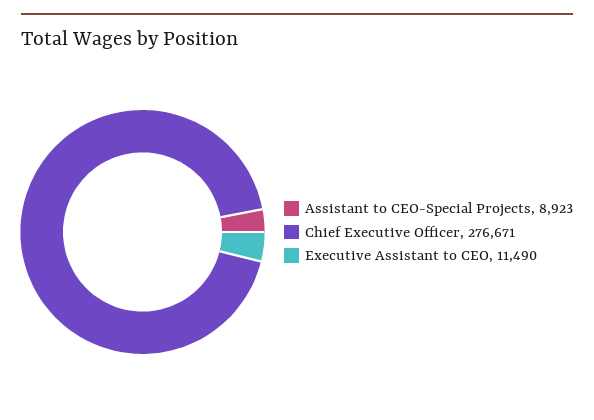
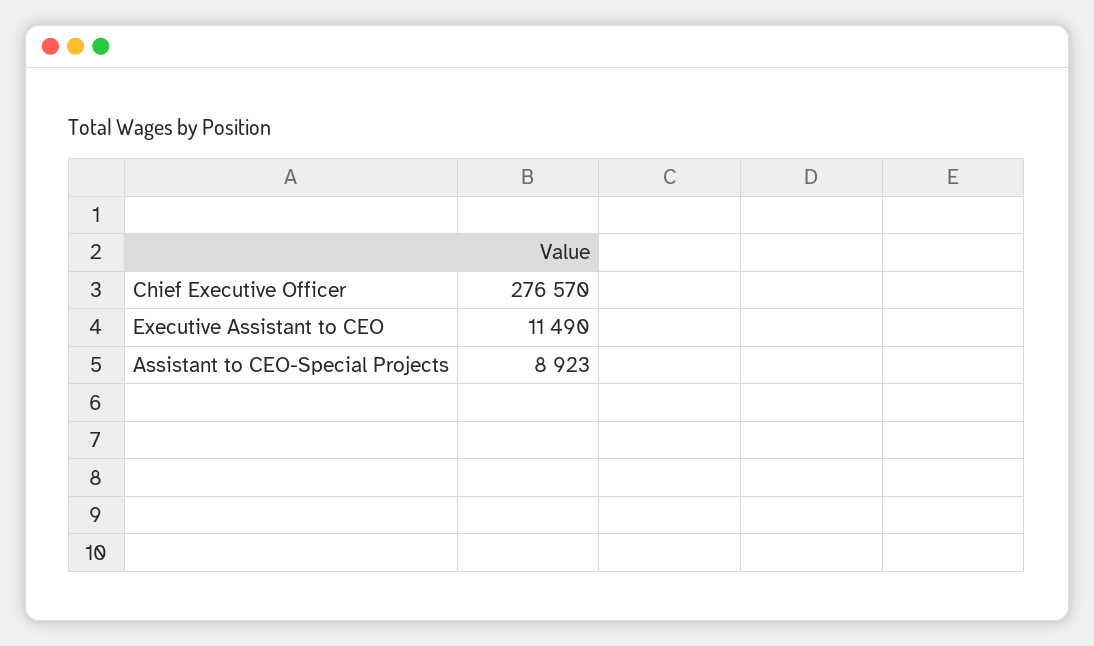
Chief Executive Officer: 276671 -> 276570

